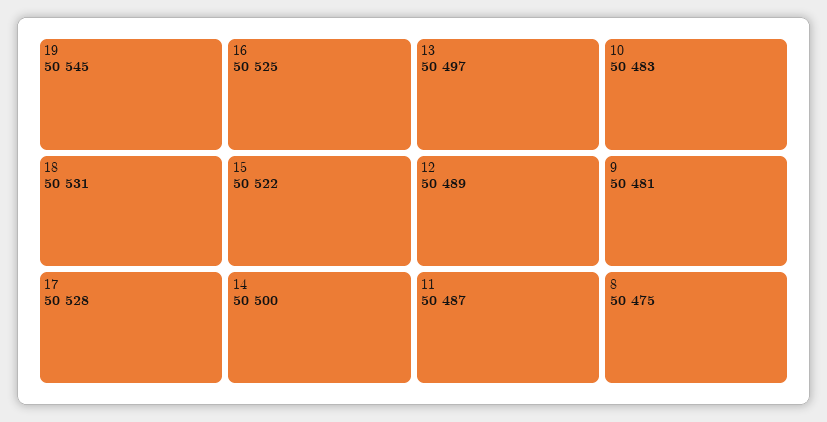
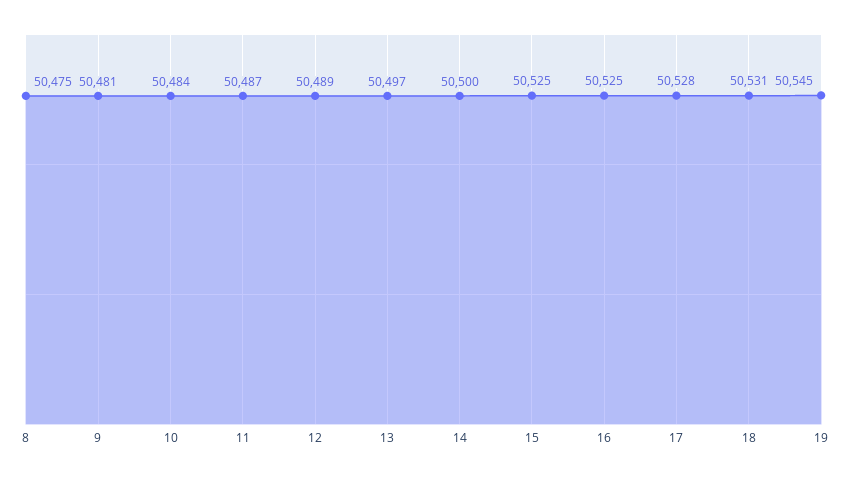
15: 50522 -> 50525
10: 50483 -> 50484

